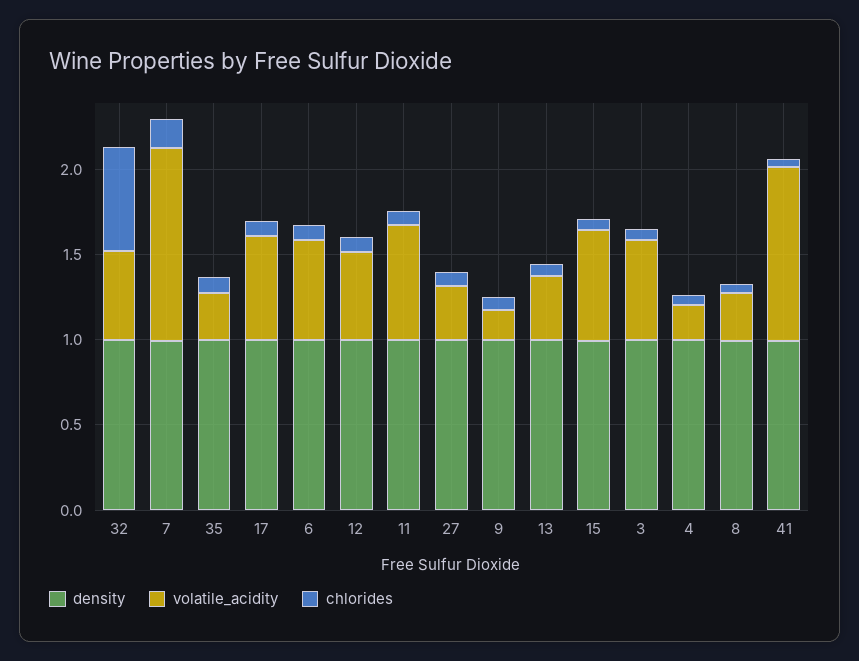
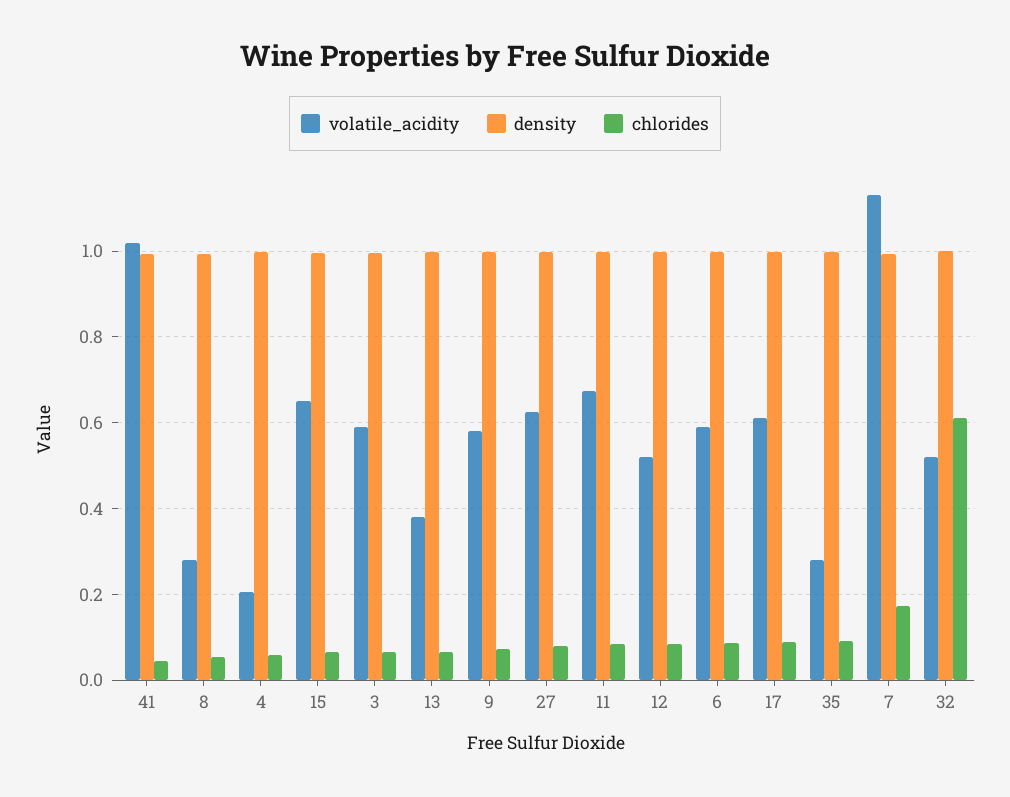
volatile_acidity, 27: 0.3 -> 0.62
volatile_acidity, 9: 0.2 -> 0.58

